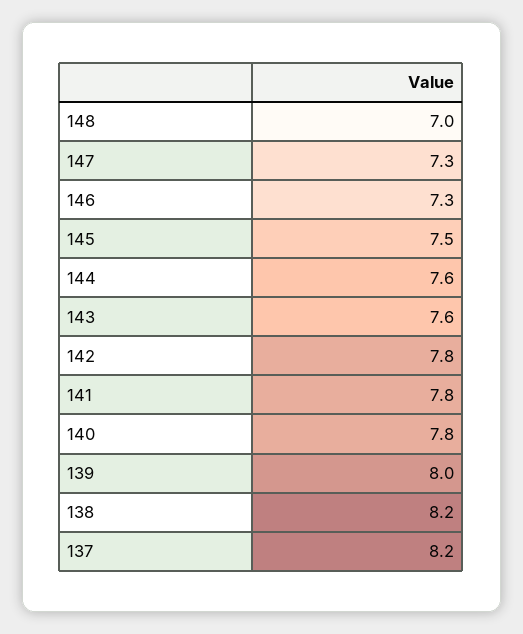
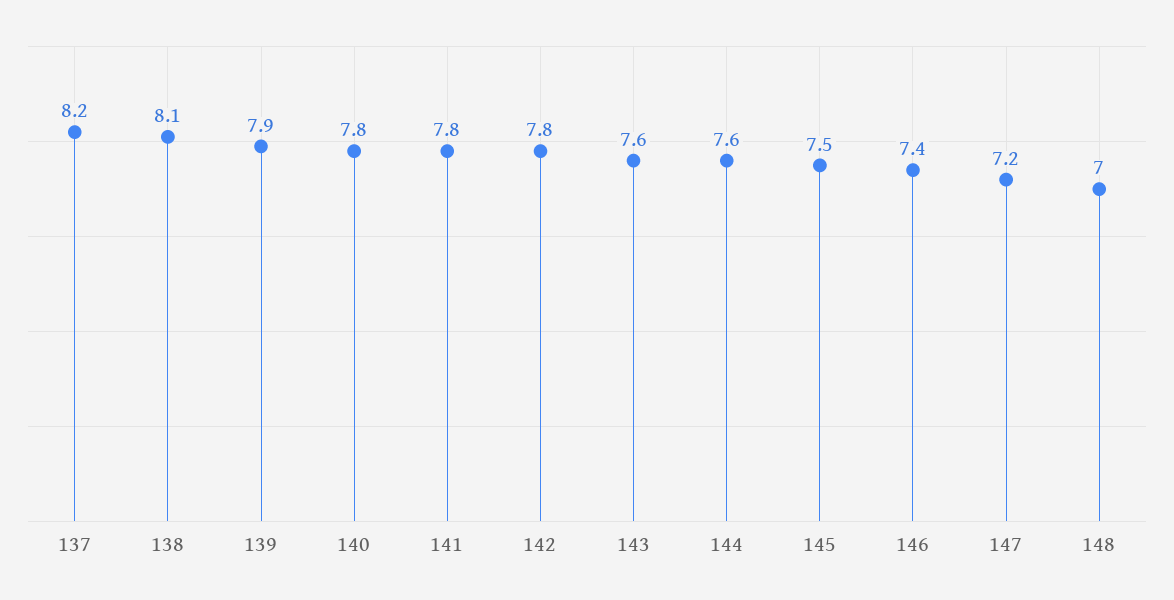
147: 7.3 -> 7.2
146: 7.3 -> 7.4
139: 8 -> 7.9
138: 8.2 -> 8.1

